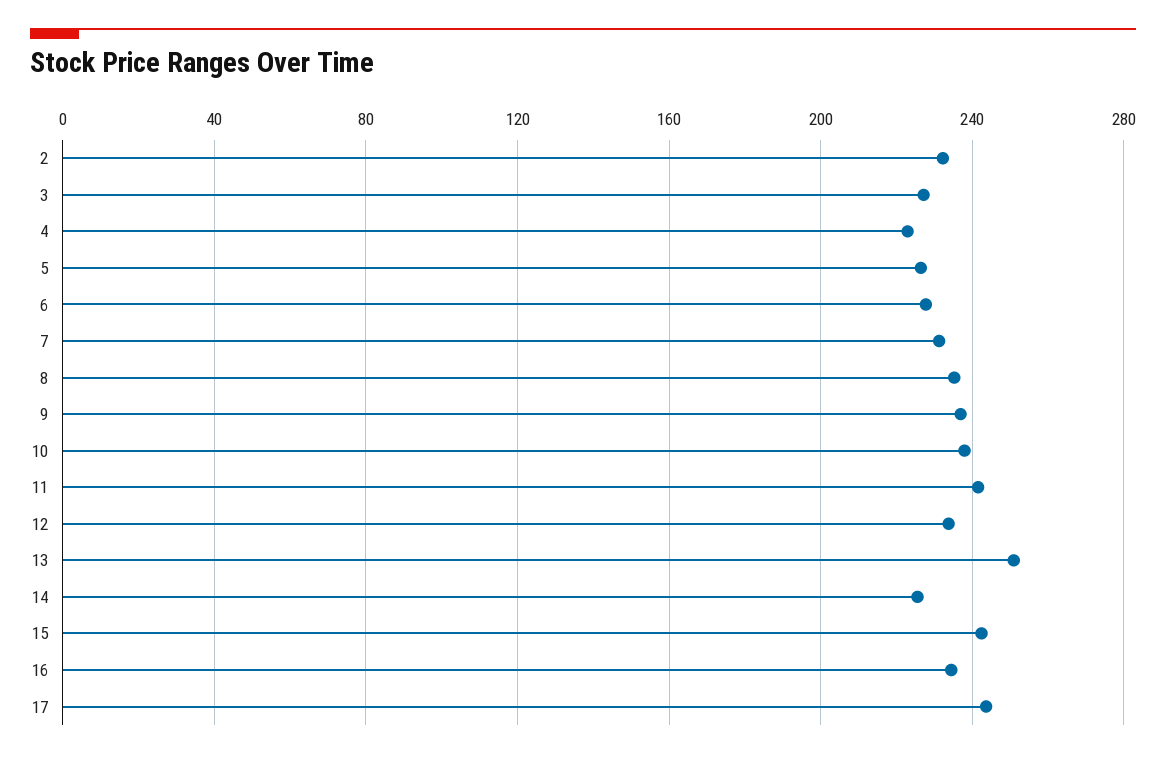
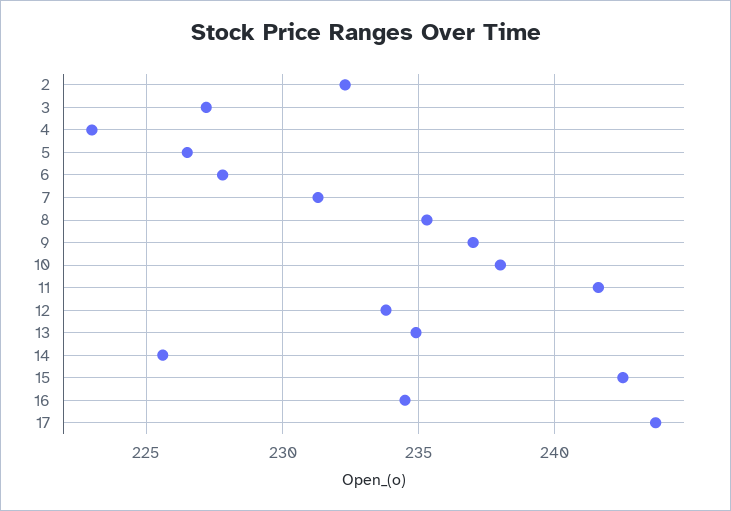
13: 250 -> 235

